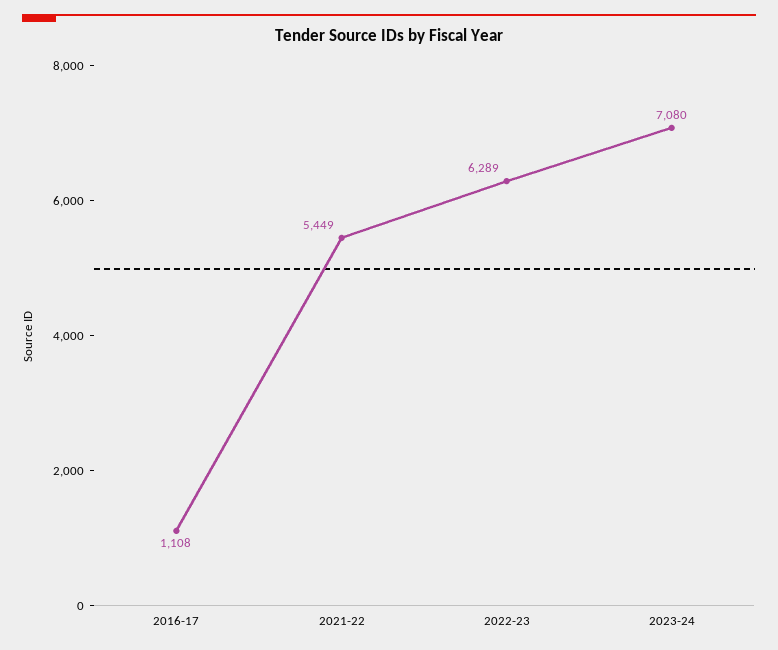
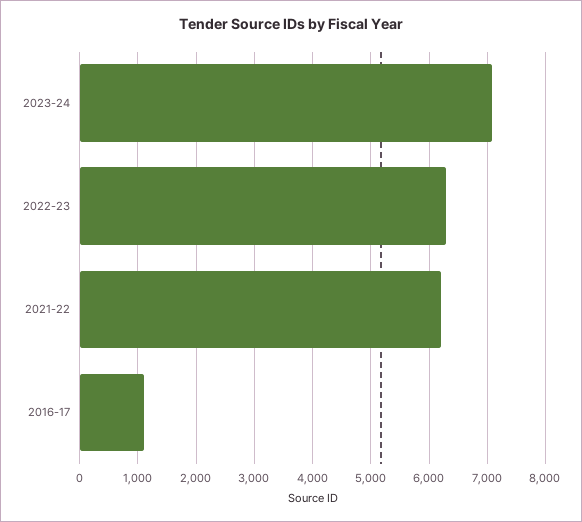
2021-22: 5449 -> 6200

